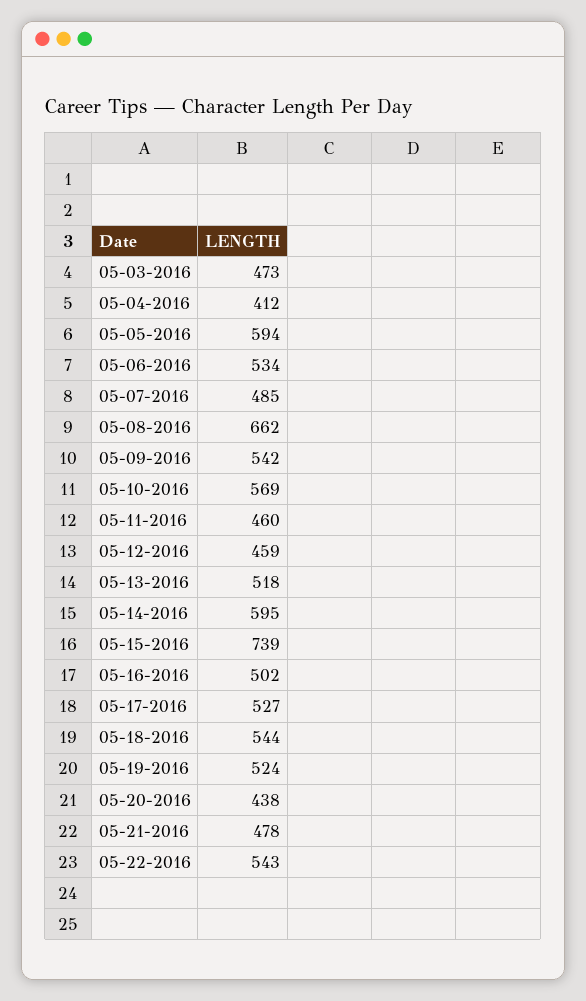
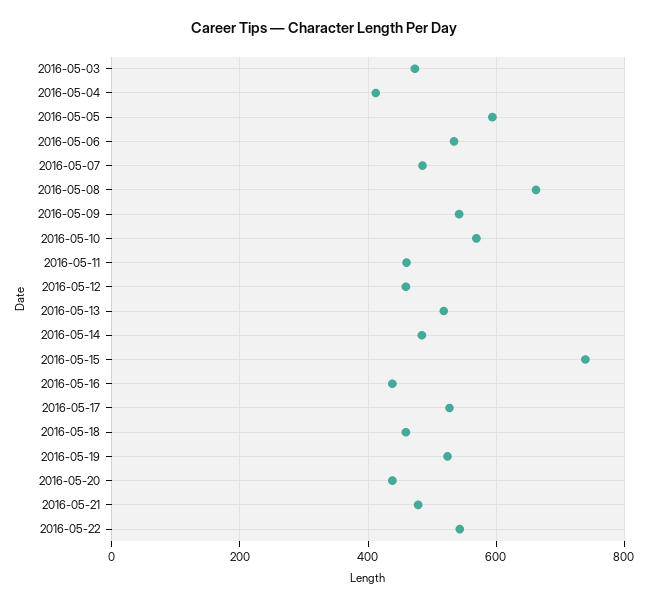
05-14-2016: 595 -> 480
05-16-2016: 502 -> 440
05-18-2016: 544 -> 460

